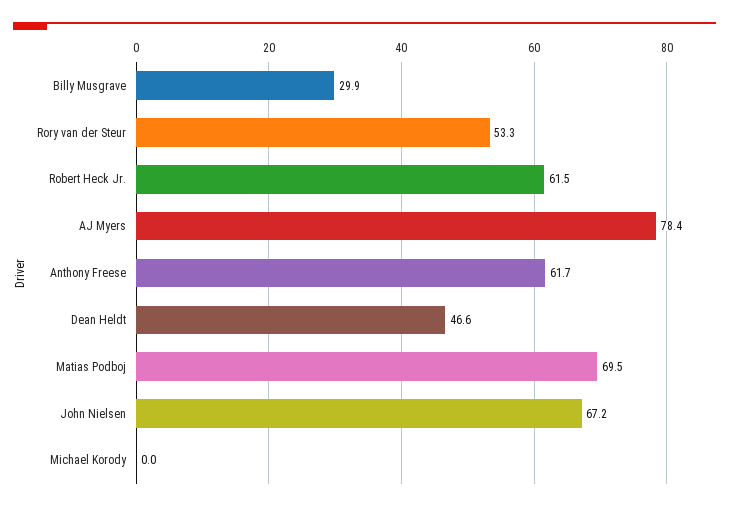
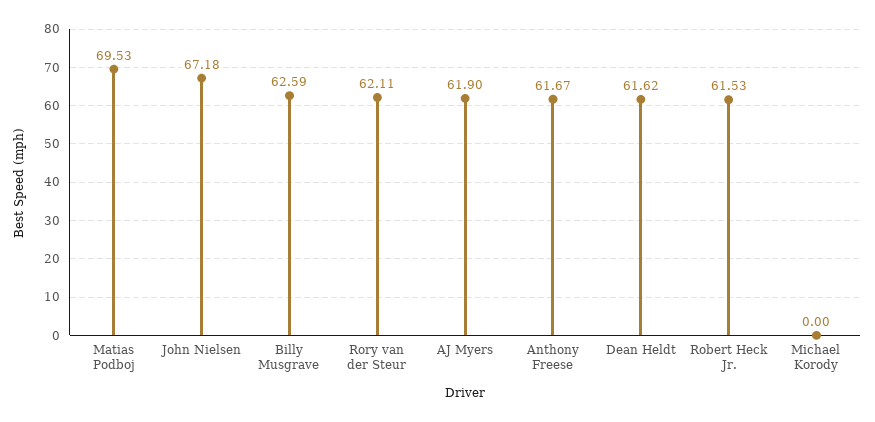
Billy Musgrave: 29.9 -> 62.59
Rory van der Steur: 53.3 -> 62.11
AJ Myers: 78.4 -> 61.9
Dean Heldt: 46.6 -> 61.62

